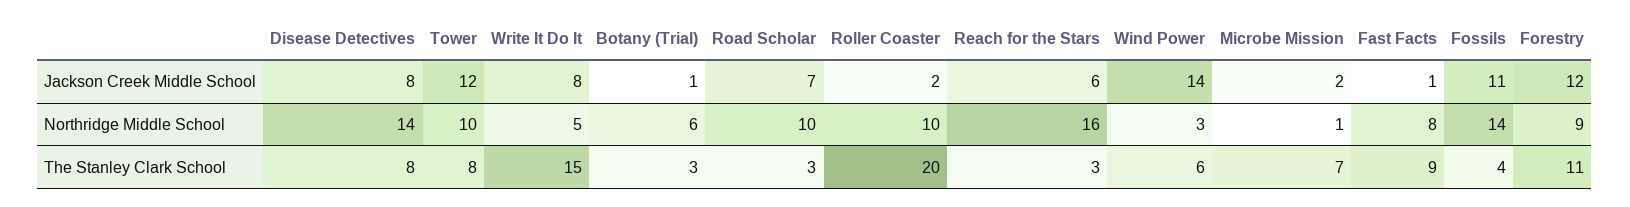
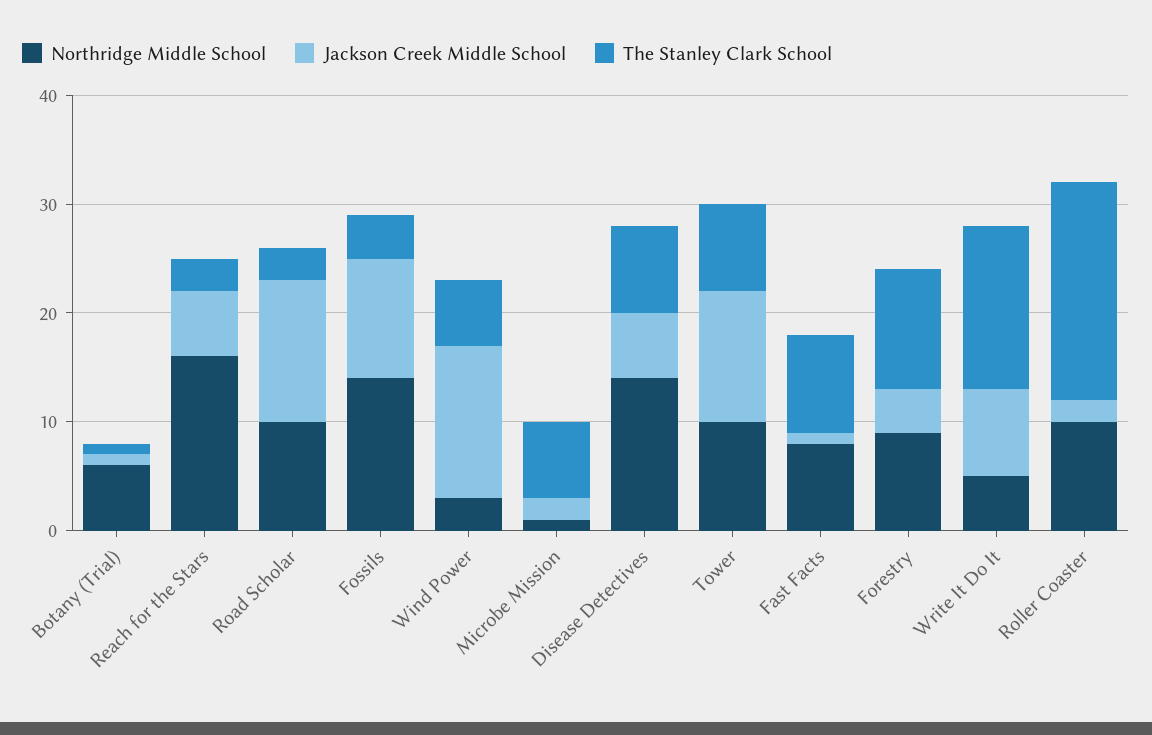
Jackson Creek Middle School, Disease Detectives: 8 -> 6
Jackson Creek Middle School, Road Scholar: 7 -> 13
Jackson Creek Middle School, Forestry: 12 -> 4
The Stanley Clark School, Botany (Trial): 3 -> 1

